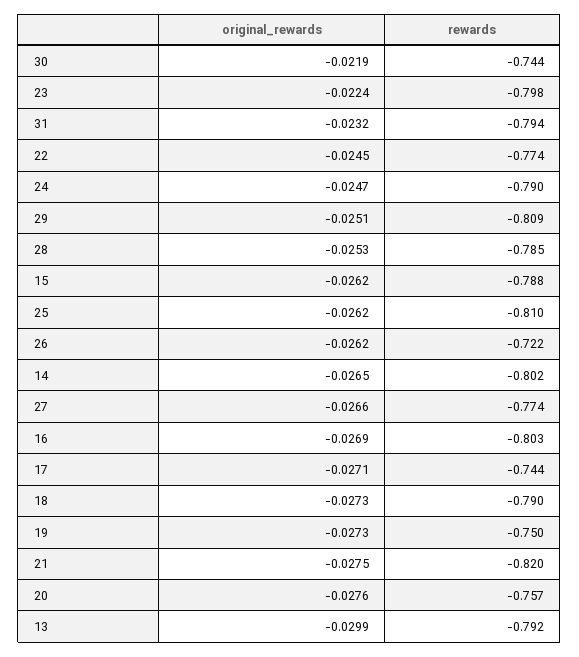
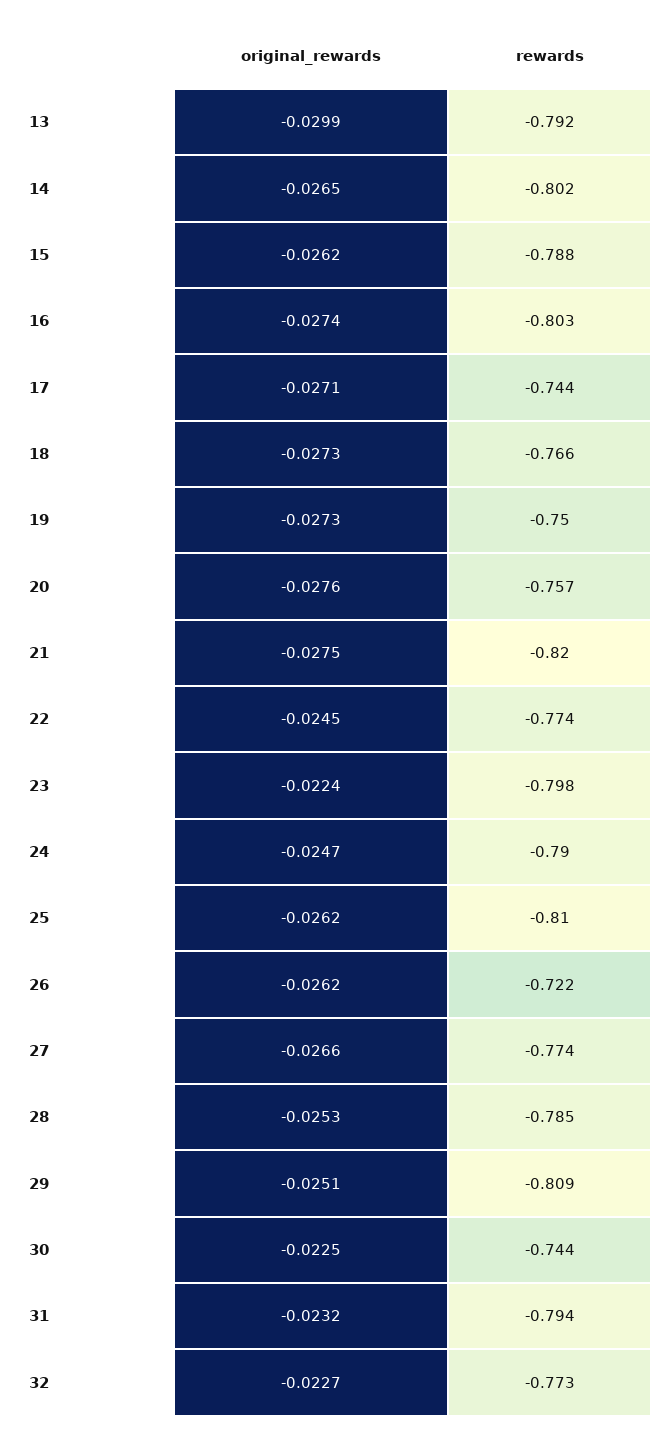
original_rewards, 30: -0.0219 -> -0.0225
original_rewards, 16: -0.0269 -> -0.0274
rewards, 18: -0.79 -> -0.766
original_rewards, 32: none -> -0.0227
rewards, 32: none -> -0.773

